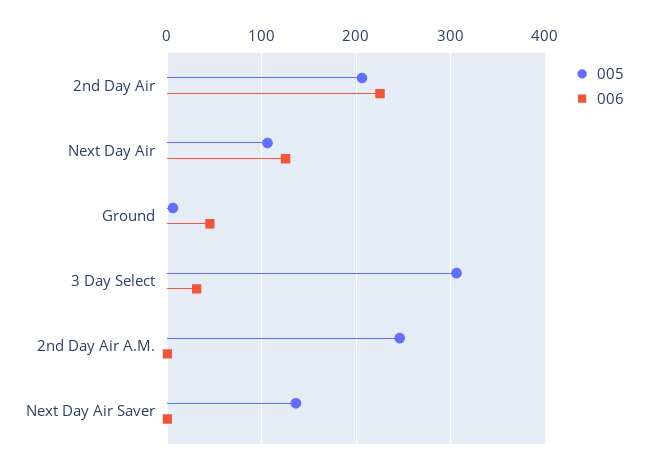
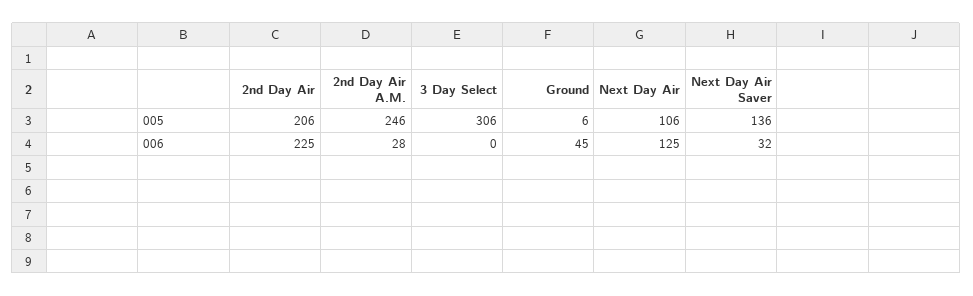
006, 3 Day Select: 30 -> 0
006, 2nd Day Air A.M.: 0 -> 28
006, Next Day Air Saver: 0 -> 32

